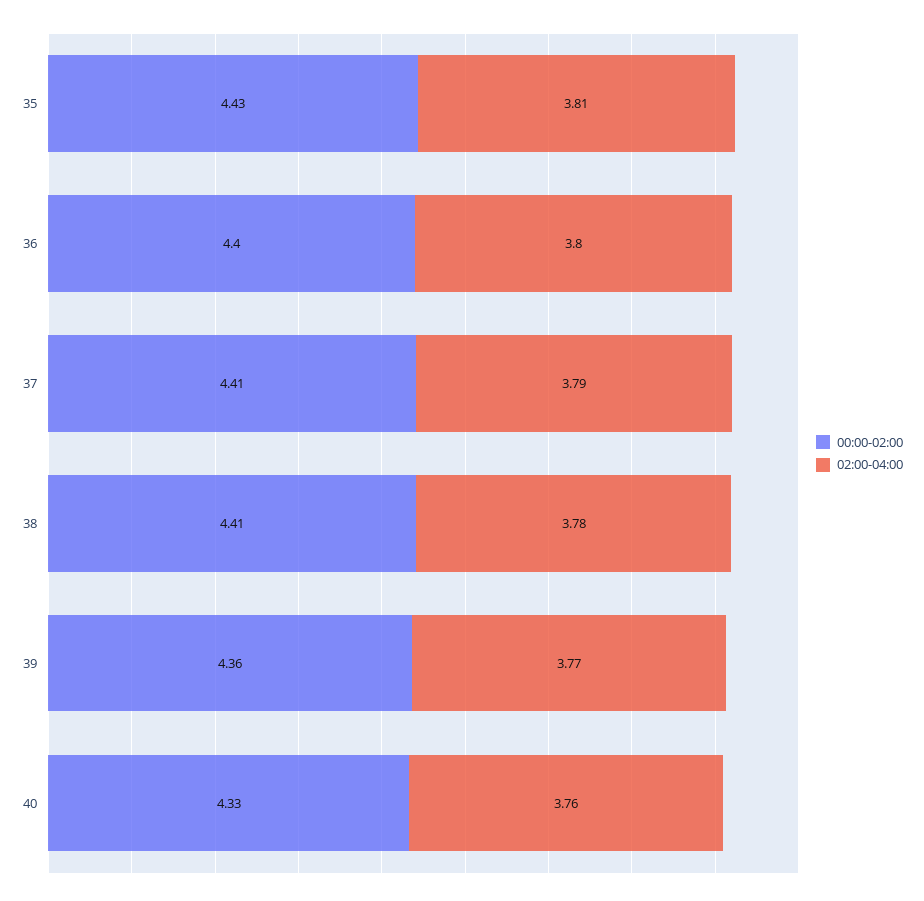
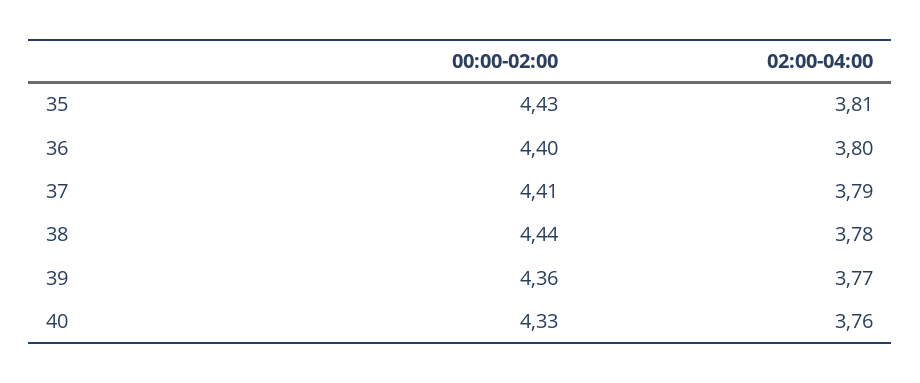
00:00-02:00, 38: 4.41 -> 4.44

